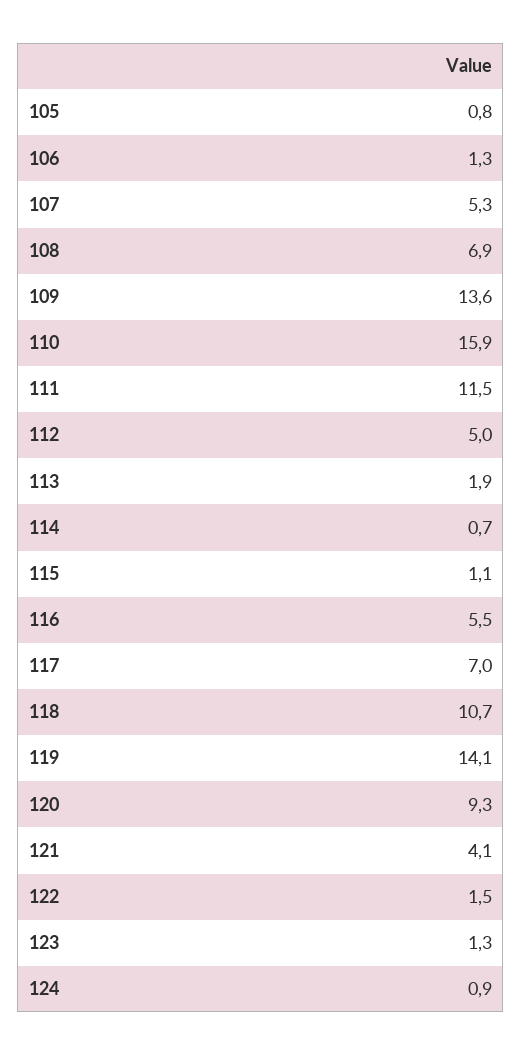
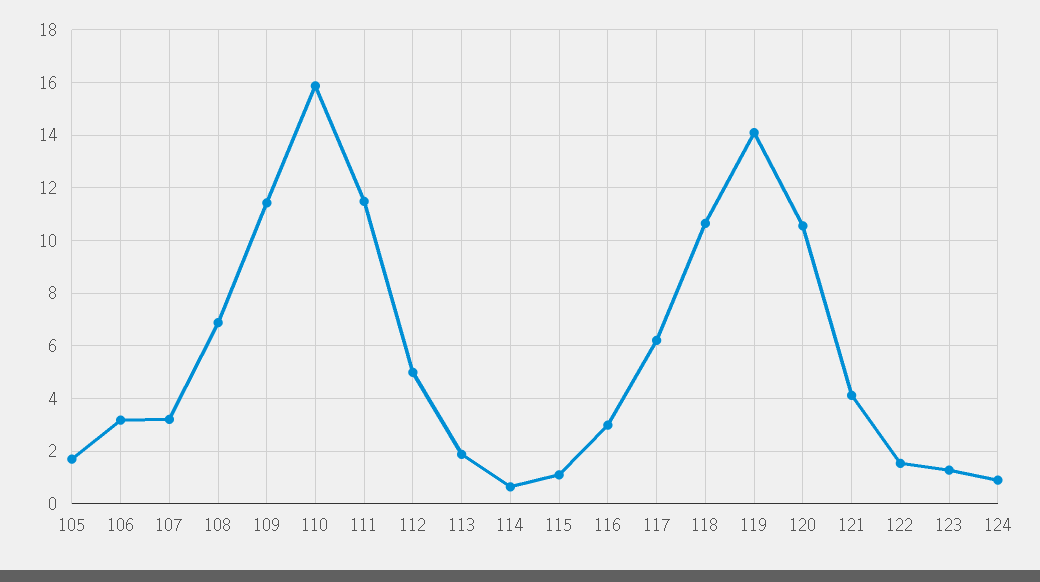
105: 0.8 -> 1.75
106: 1.3 -> 3.25
107: 5.3 -> 3.25
109: 13.6 -> 11.5
116: 5.5 -> 3
117: 7 -> 6.25
120: 9.3 -> 10.5

